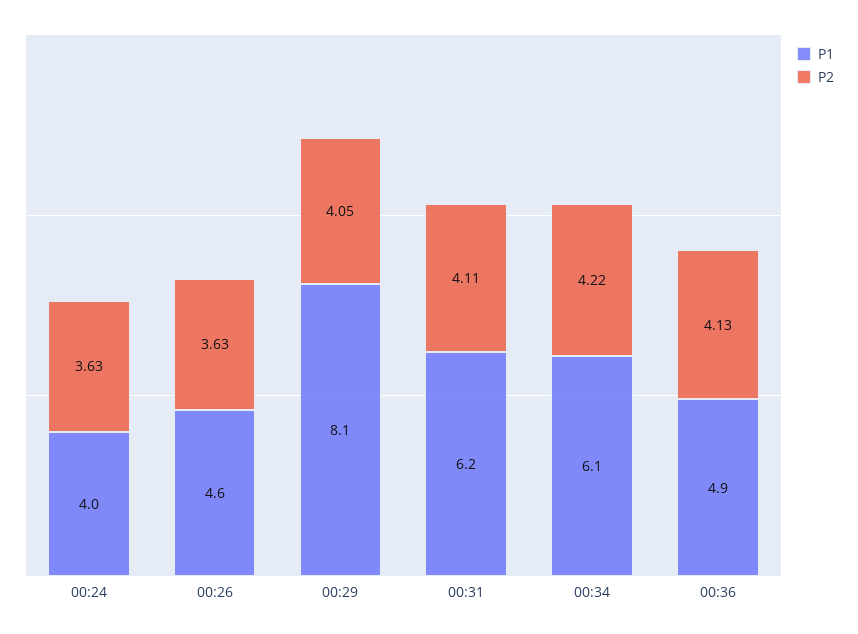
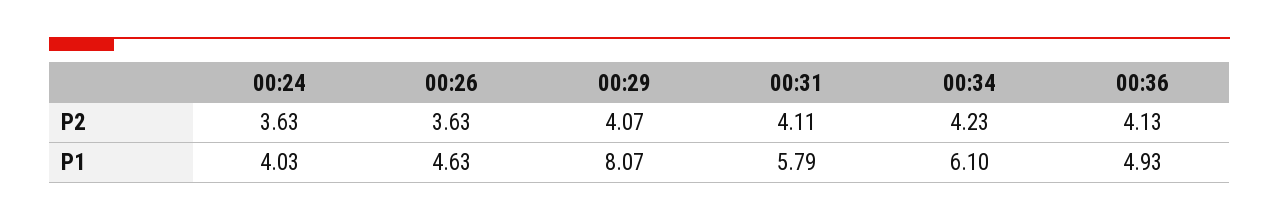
P2, 00:29: 4.05 -> 4.07
P1, 00:31: 6.2 -> 5.79
P2, 00:34: 4.22 -> 4.23

